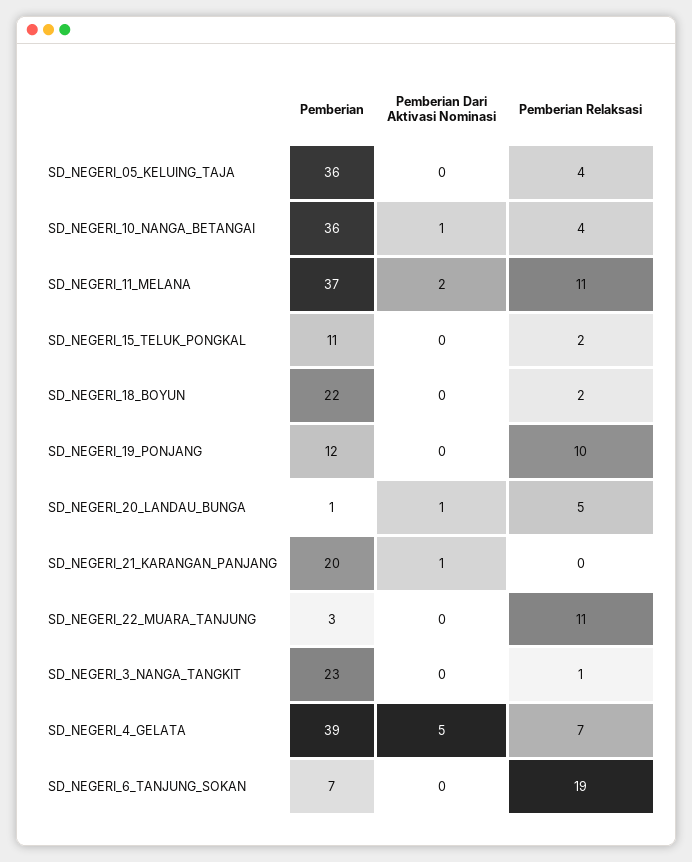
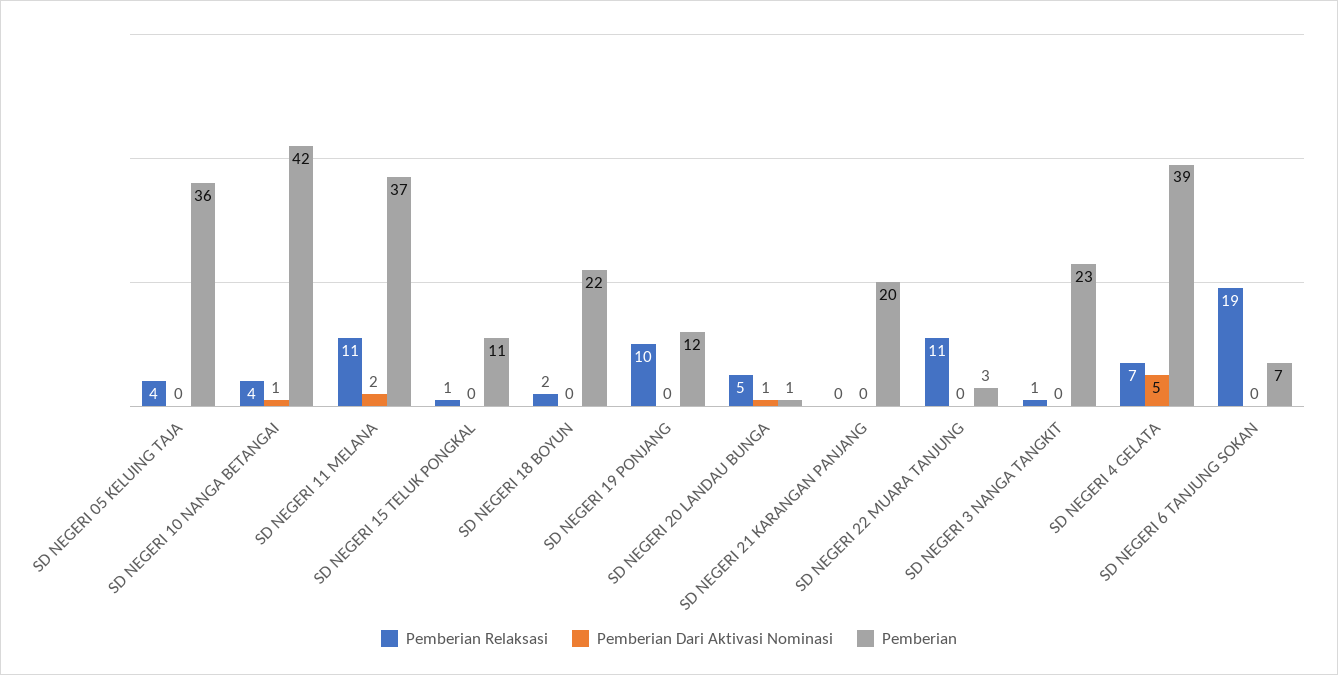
Pemberian, SD_NEGERI_10_NANGA_BETANGAI: 36 -> 42
Pemberian Relaksasi, SD_NEGERI_15_TELUK_PONGKAL: 2 -> 1
Pemberian Dari Aktivasi Nominasi, SD_NEGERI_21_KARANGAN_PANJANG: 1 -> 0

